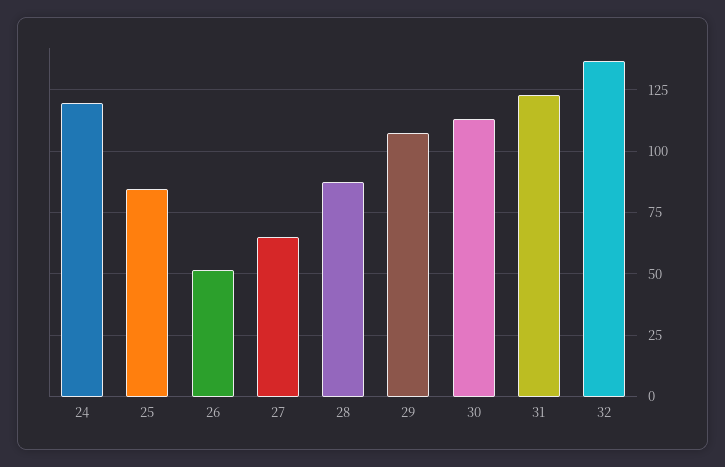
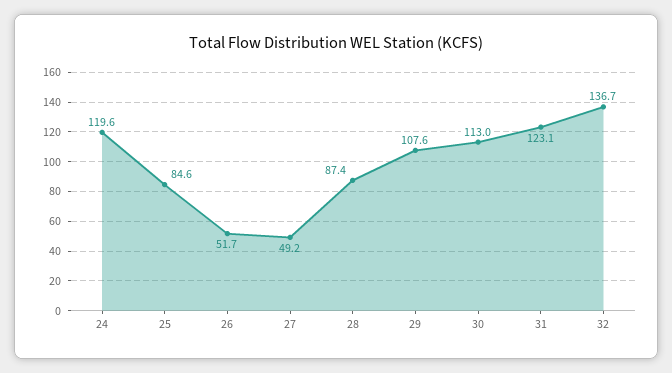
27: 65 -> 49.2

